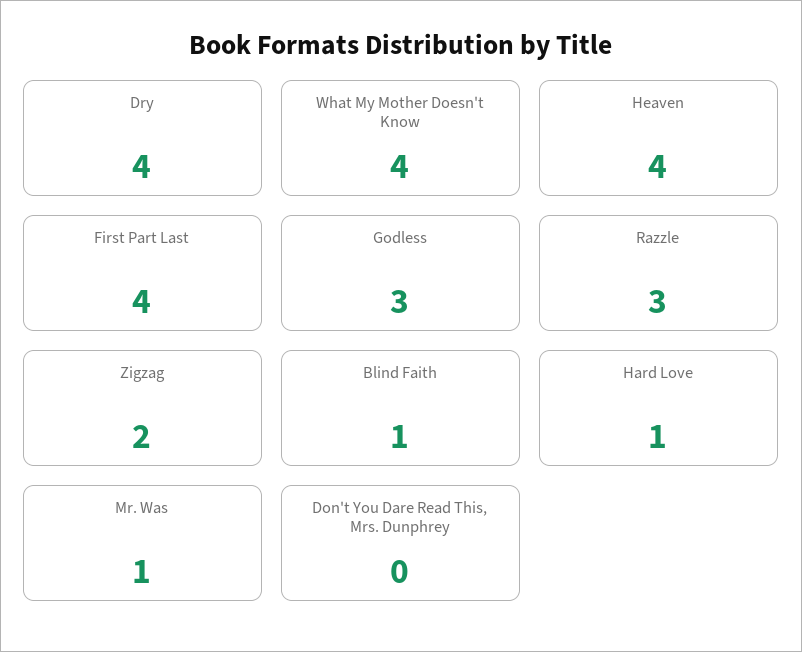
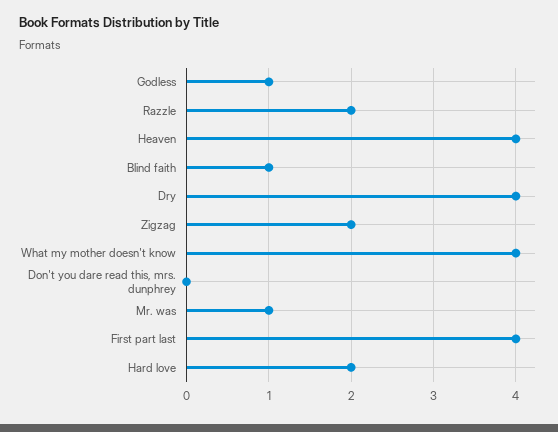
Godless: 3 -> 1
Razzle: 3 -> 2
Hard Love: 1 -> 2

